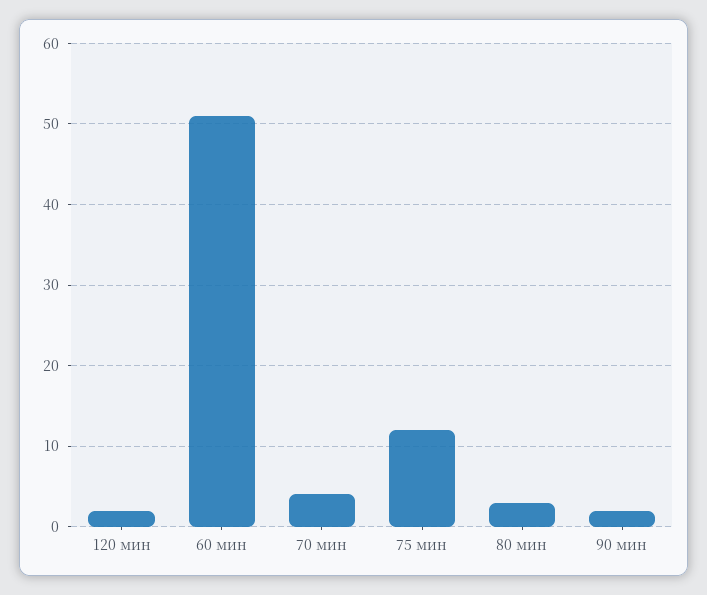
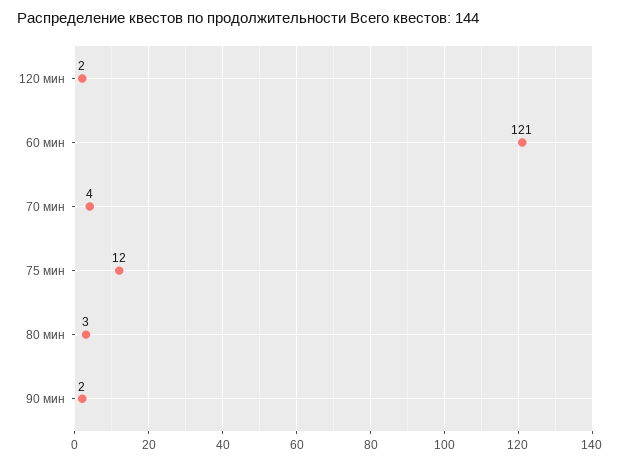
60 мин: 51 -> 121

